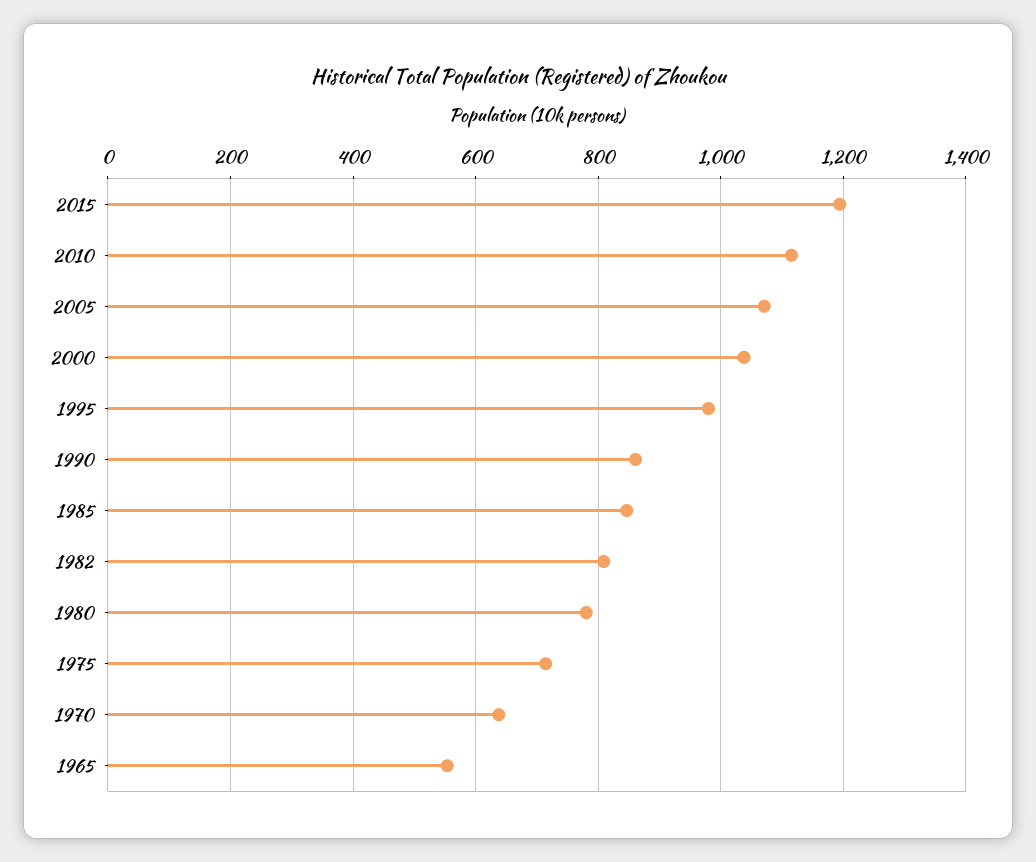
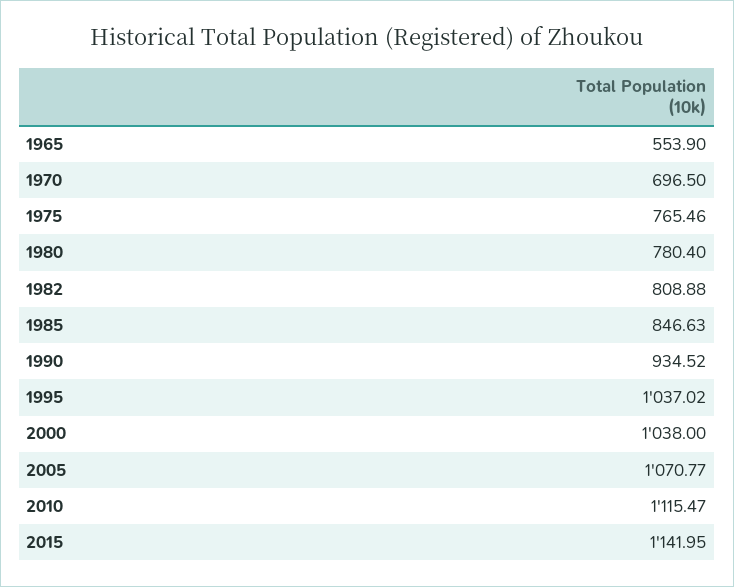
2015: 1200 -> 1141.95
1995: 980 -> 1037.02
1990: 860 -> 934.52
1975: 720 -> 765.46
1970: 640 -> 696.5

